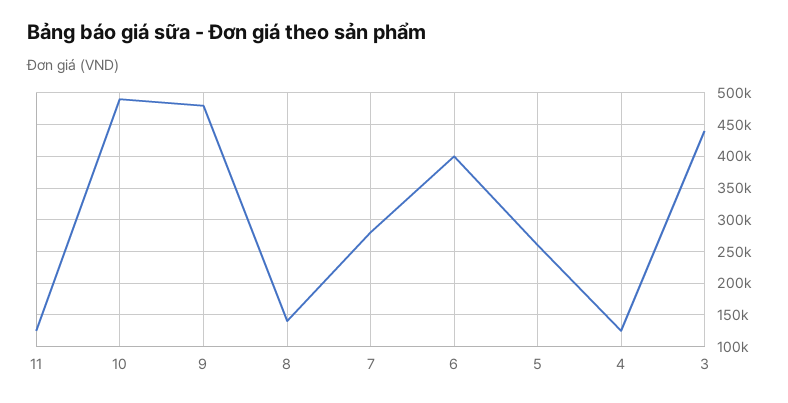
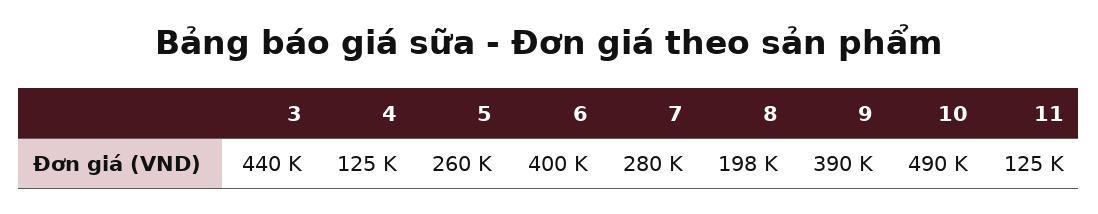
9: 480000 -> 390000
8: 140000 -> 198000

